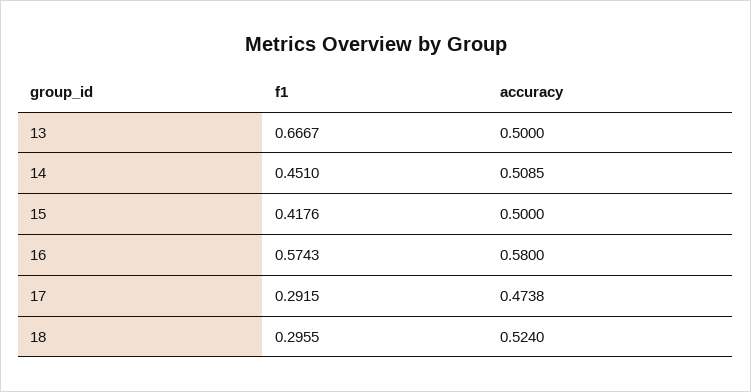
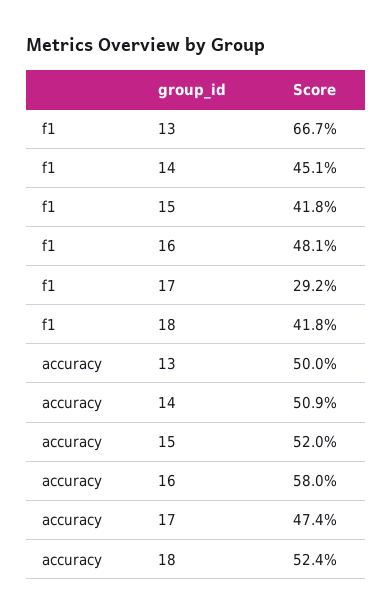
accuracy, 15: 0.5 -> 0.52
f1, 16: 0.5743 -> 0.481
f1, 18: 0.2955 -> 0.418

